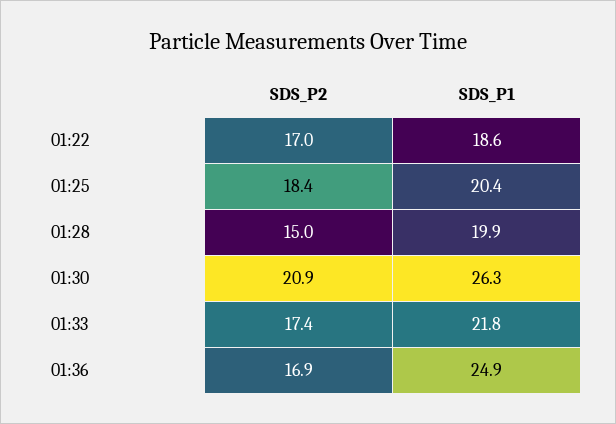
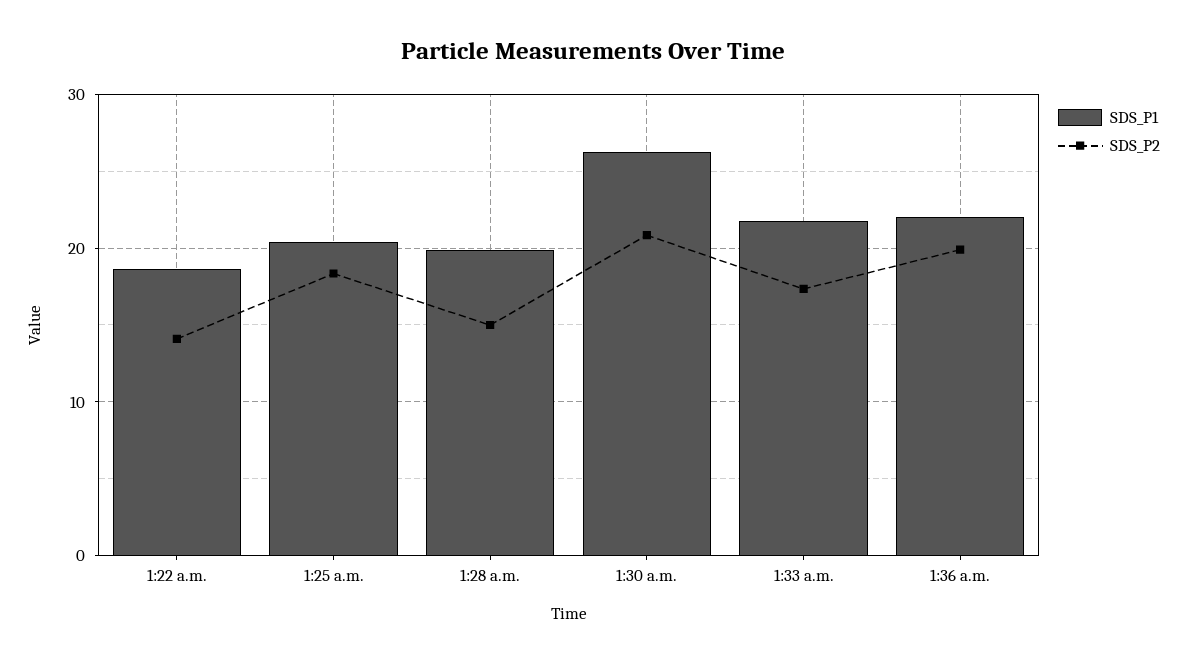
SDS_P2, 01:22: 17 -> 14
SDS_P2, 01:36: 16.9 -> 20
SDS_P1, 01:36: 24.9 -> 22

